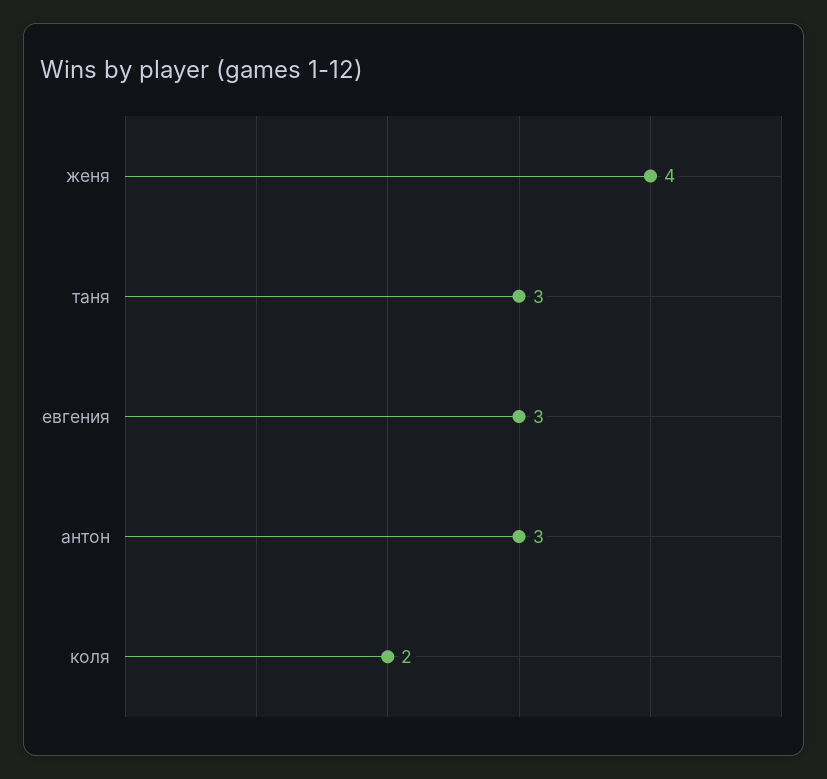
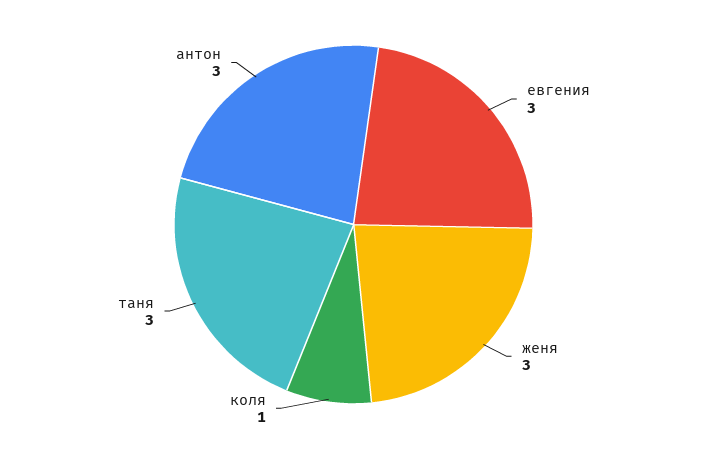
женя: 4 -> 3
коля: 2 -> 1

